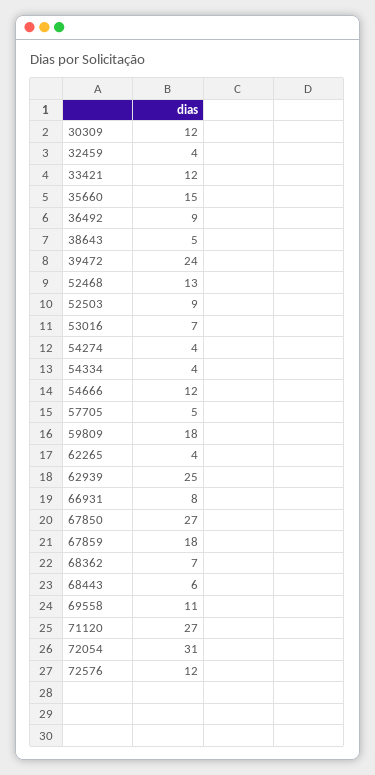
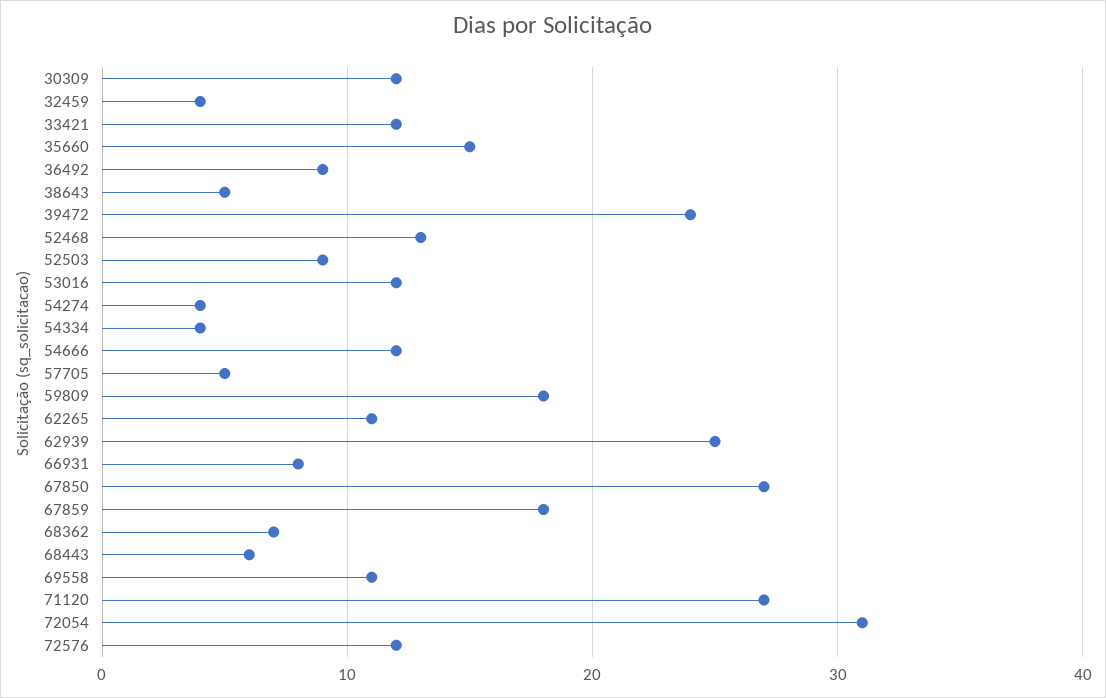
53016: 7 -> 12
62265: 4 -> 11

